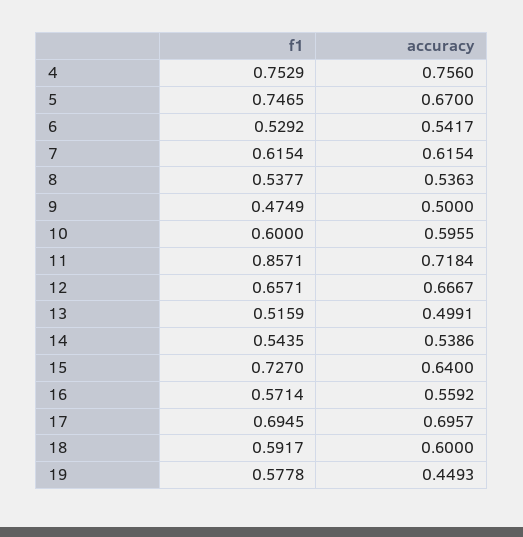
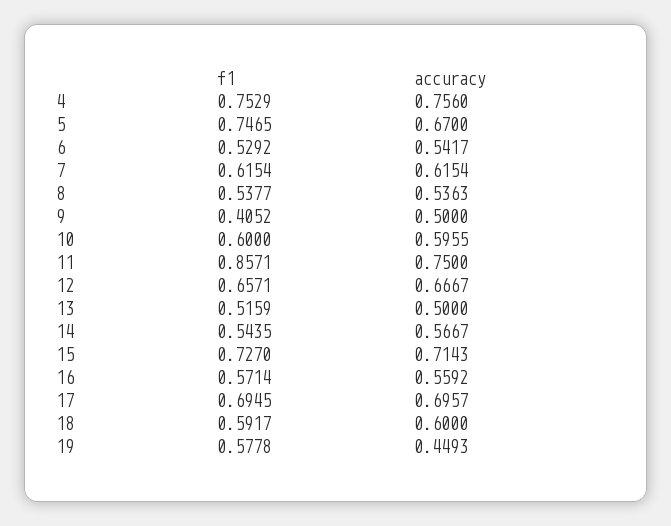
f1, 9: 0.4749 -> 0.4052
accuracy, 11: 0.7184 -> 0.75
accuracy, 13: 0.4991 -> 0.5
accuracy, 14: 0.5386 -> 0.5667
accuracy, 15: 0.64 -> 0.7143

